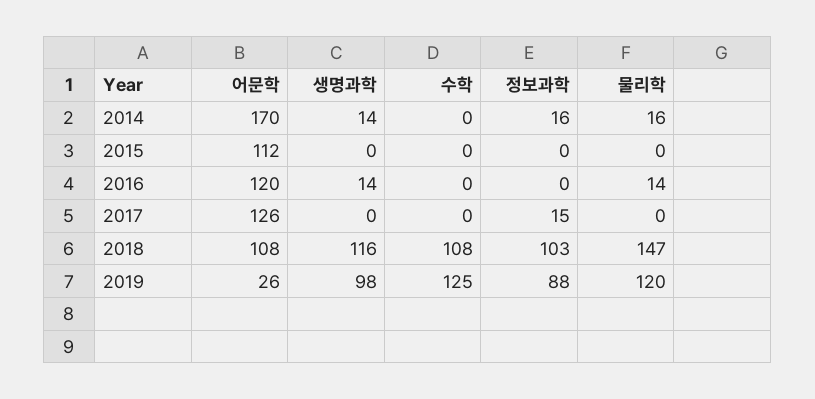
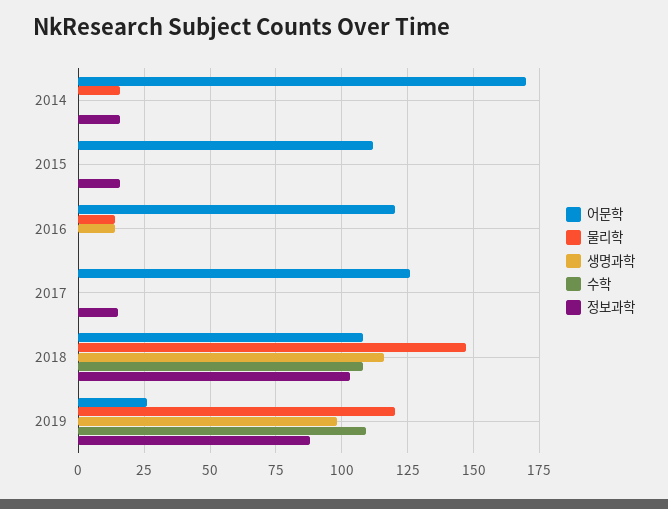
생명과학, 2014: 14 -> 0
정보과학, 2015: 0 -> 15
수학, 2019: 125 -> 110

